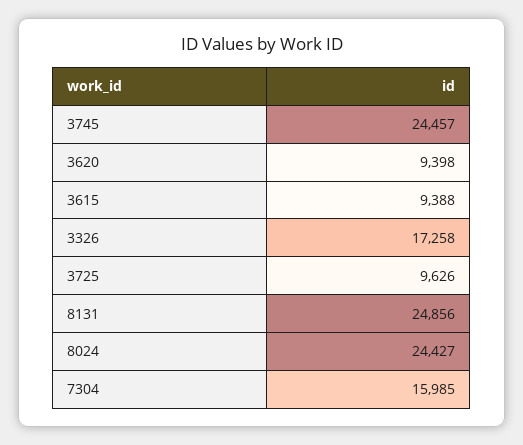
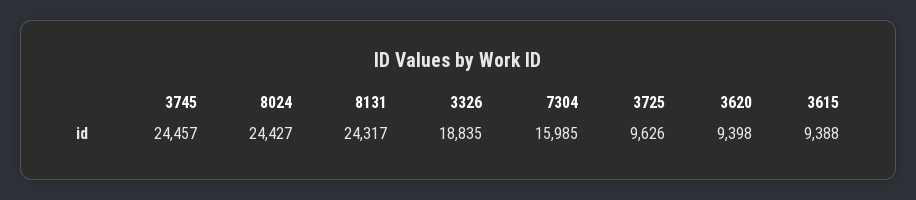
3326: 17258 -> 18835
8131: 24856 -> 24317

